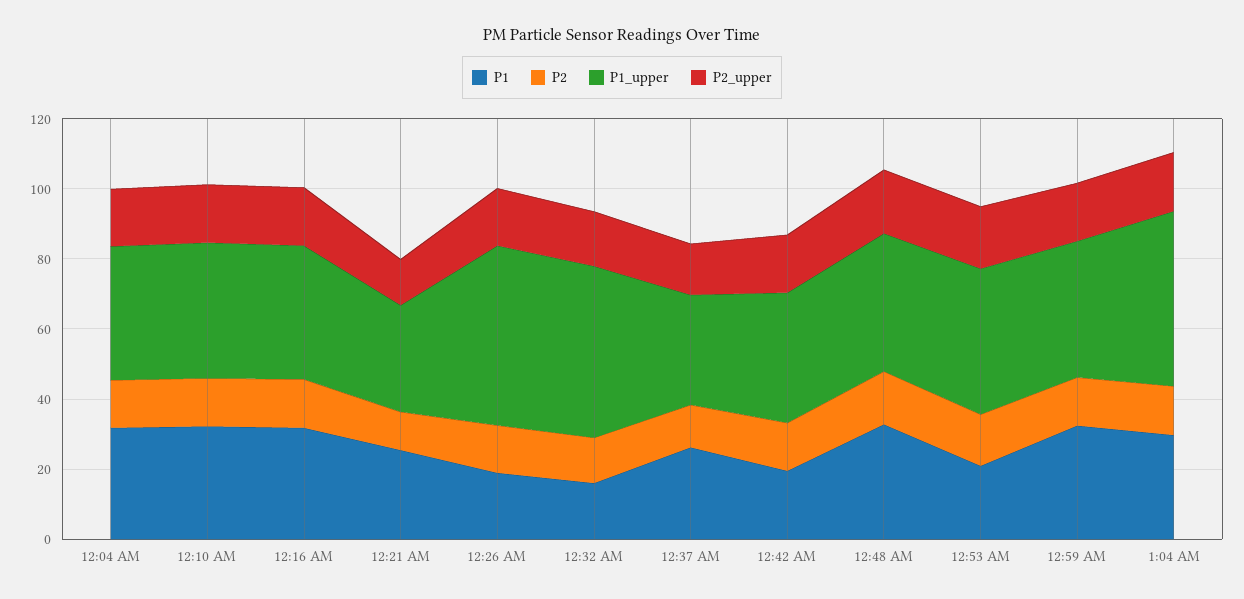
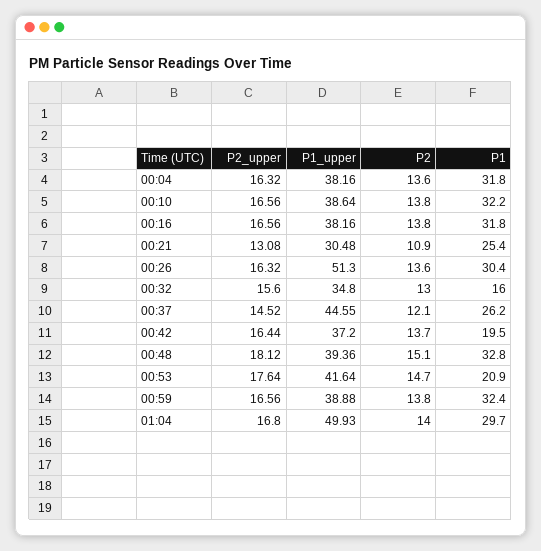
P1, 12:26 AM: 20 -> 30.4
P1_upper, 12:32 AM: 50 -> 34.8
P1_upper, 12:37 AM: 30 -> 44.55

